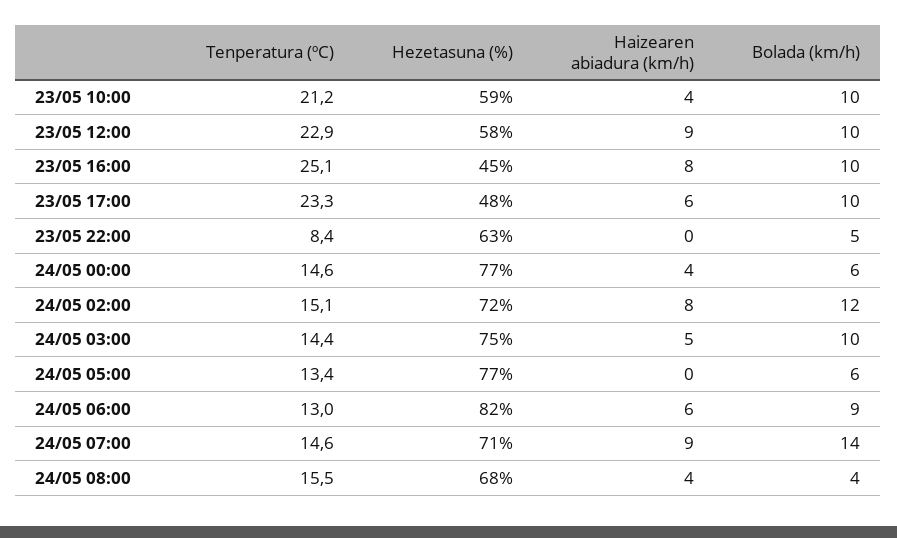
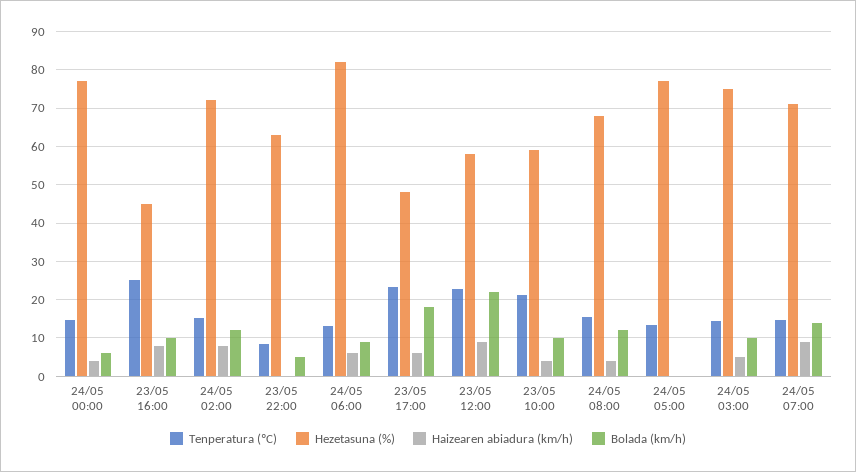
Bolada (km/h), 23/05 12:00: 10 -> 22
Bolada (km/h), 23/05 17:00: 10 -> 18
Bolada (km/h), 24/05 05:00: 6 -> 0
Bolada (km/h), 24/05 08:00: 4 -> 12

